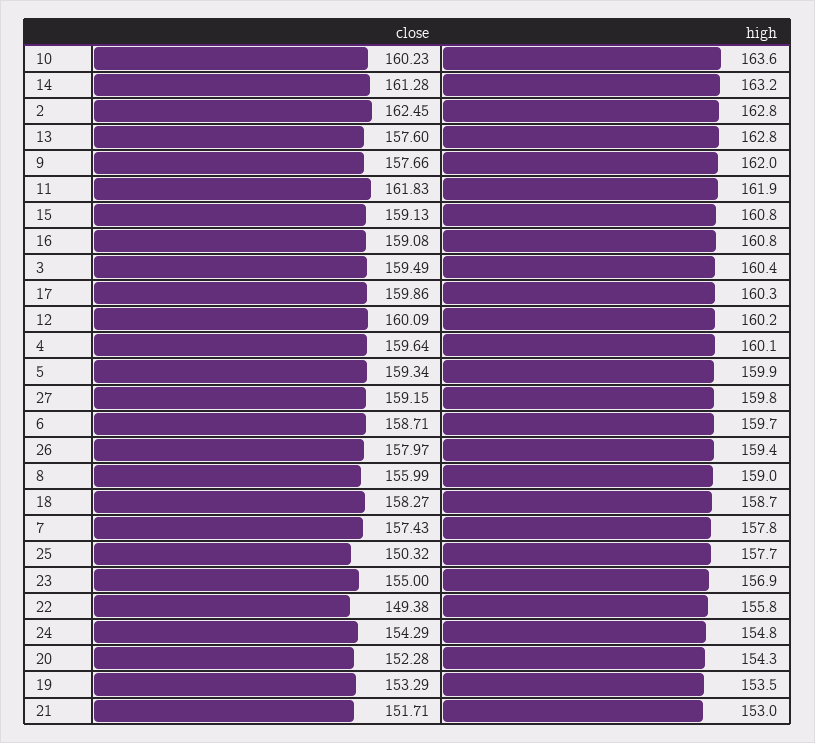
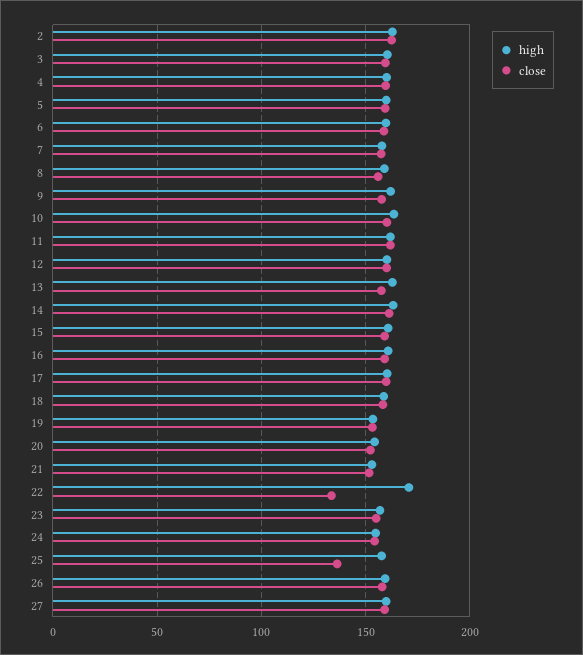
close, 25: 150.32 -> 135
close, 22: 149.38 -> 135
high, 22: 155.8 -> 170

